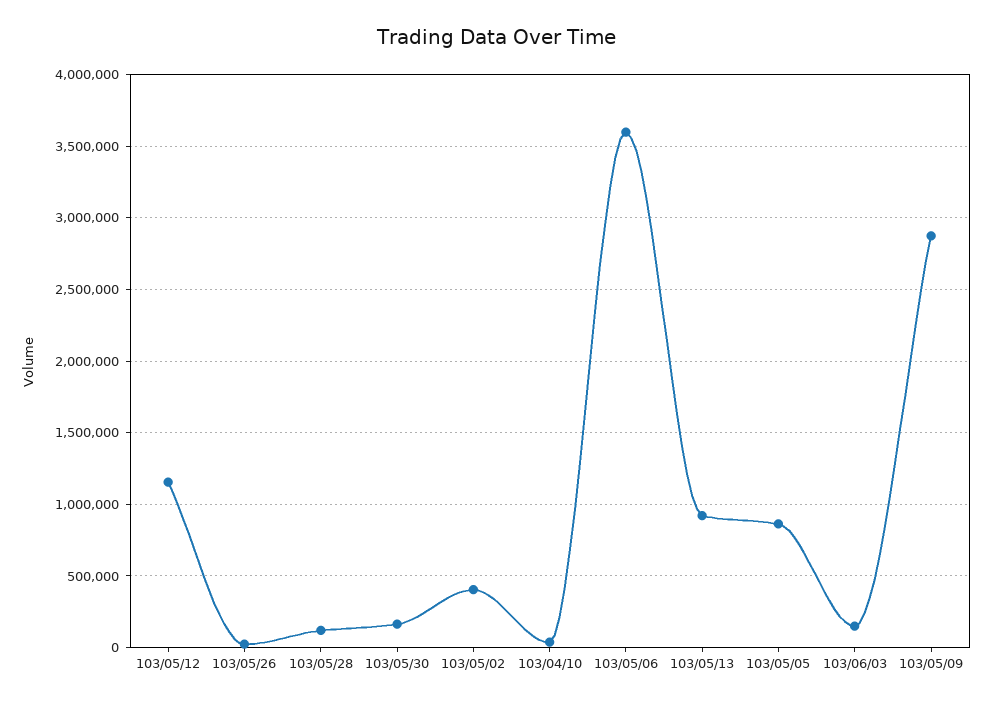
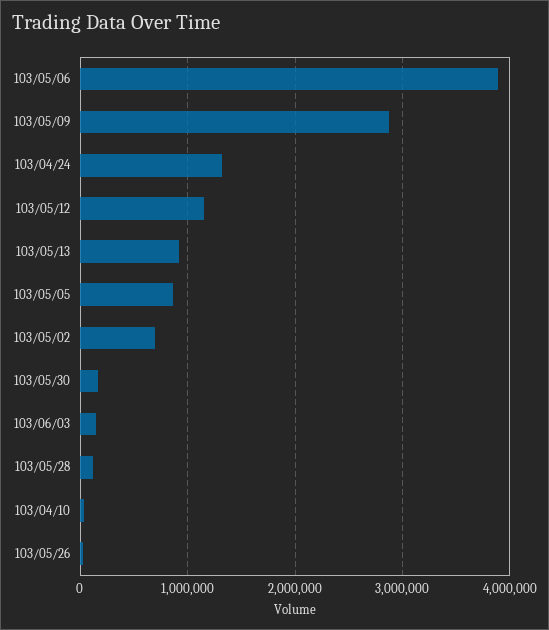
103/05/02: 400000 -> 700000
103/05/06: 3600000 -> 3900000
103/04/24: none -> 1300000

